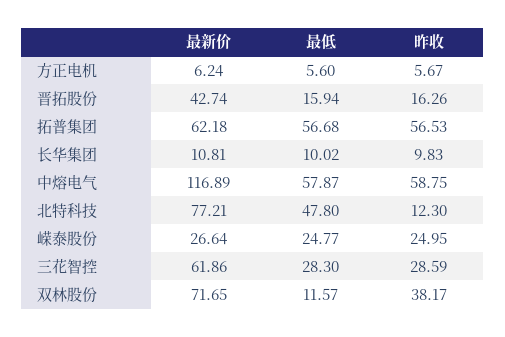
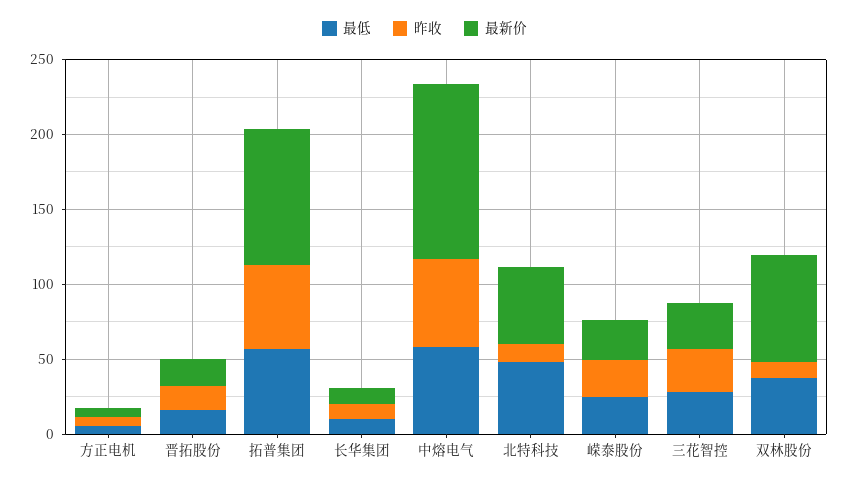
最新价, 晋拓股份: 42.74 -> 20
最新价, 拓普集团: 62.18 -> 90
最新价, 北特科技: 77.21 -> 50
最新价, 三花智控: 61.86 -> 30
最低, 双林股份: 11.57 -> 40
昨收, 双林股份: 38.17 -> 10

